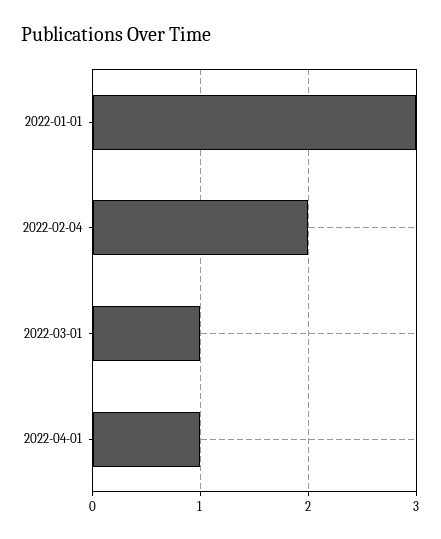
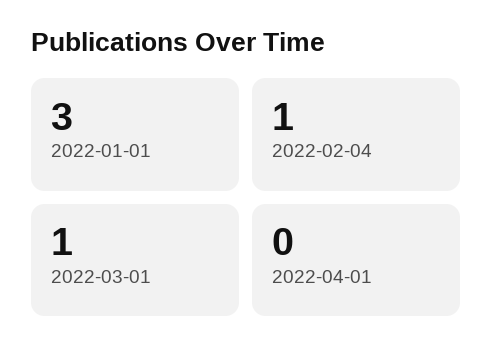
2022-02-04: 2 -> 1
2022-04-01: 1 -> 0

